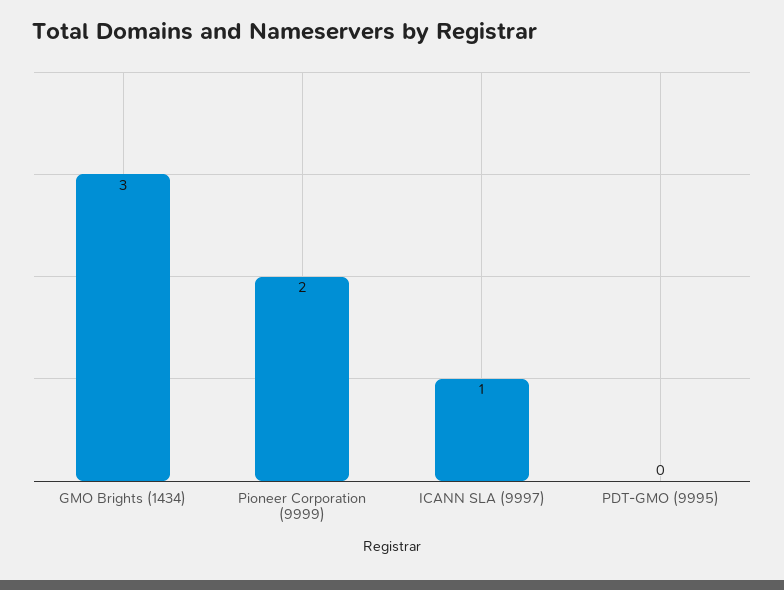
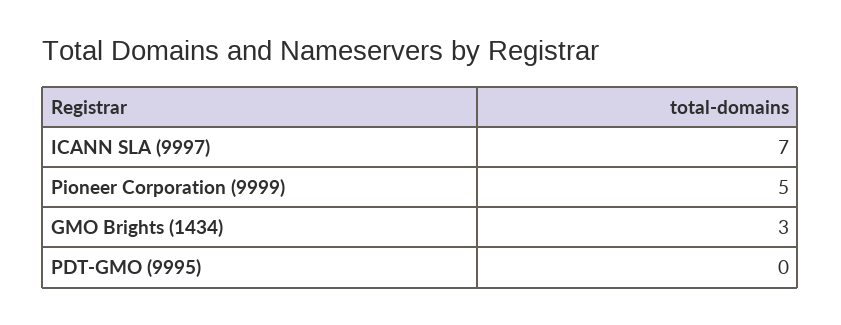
Pioneer Corporation (9999): 2 -> 5
ICANN SLA (9997): 1 -> 7

